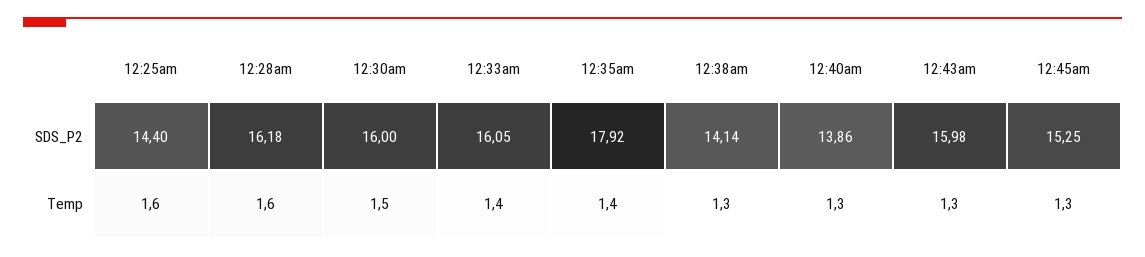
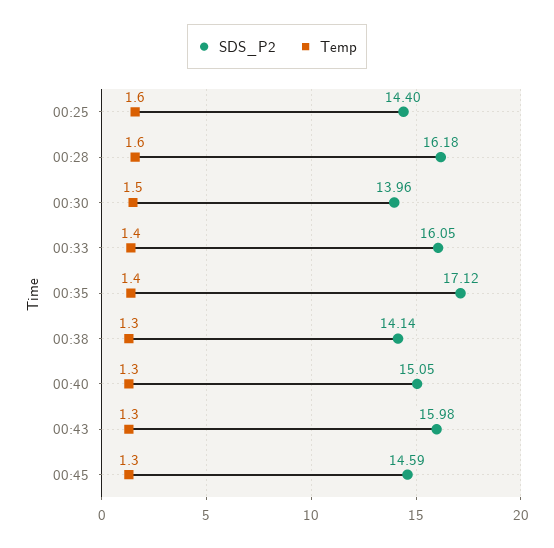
SDS_P2, 12:30am: 16 -> 13.96
SDS_P2, 12:35am: 17.92 -> 17.12
SDS_P2, 12:40am: 13.86 -> 15.05
SDS_P2, 12:45am: 15.25 -> 14.59

